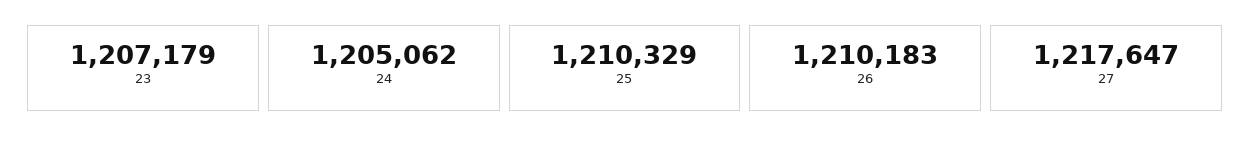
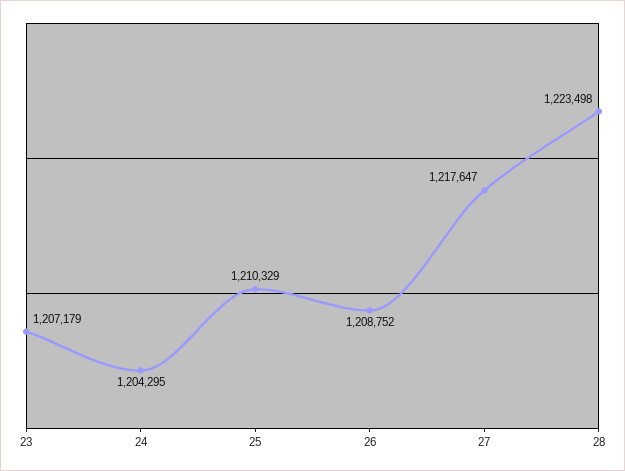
24: 1205062 -> 1204295
26: 1210183 -> 1208752
28: none -> 1223498

